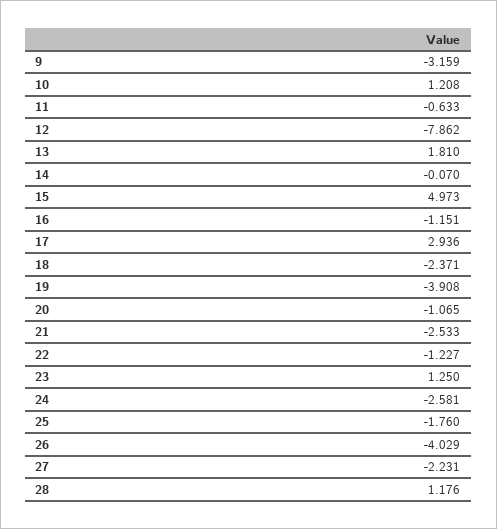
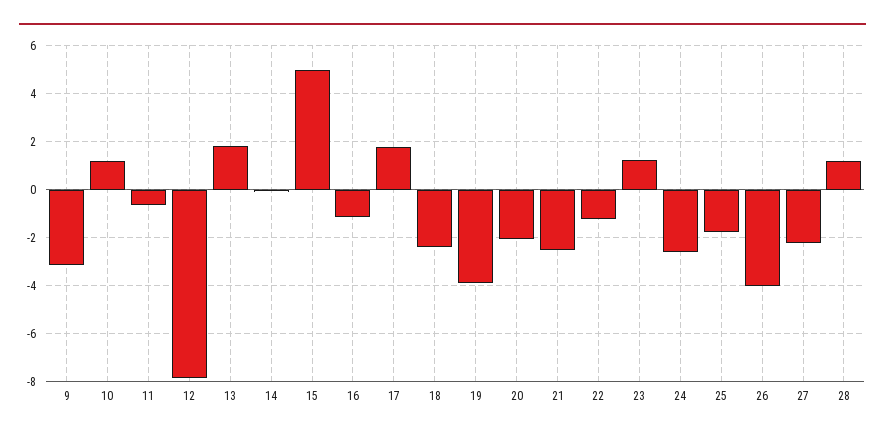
17: 2.936 -> 1.75
20: -1.065 -> -2

